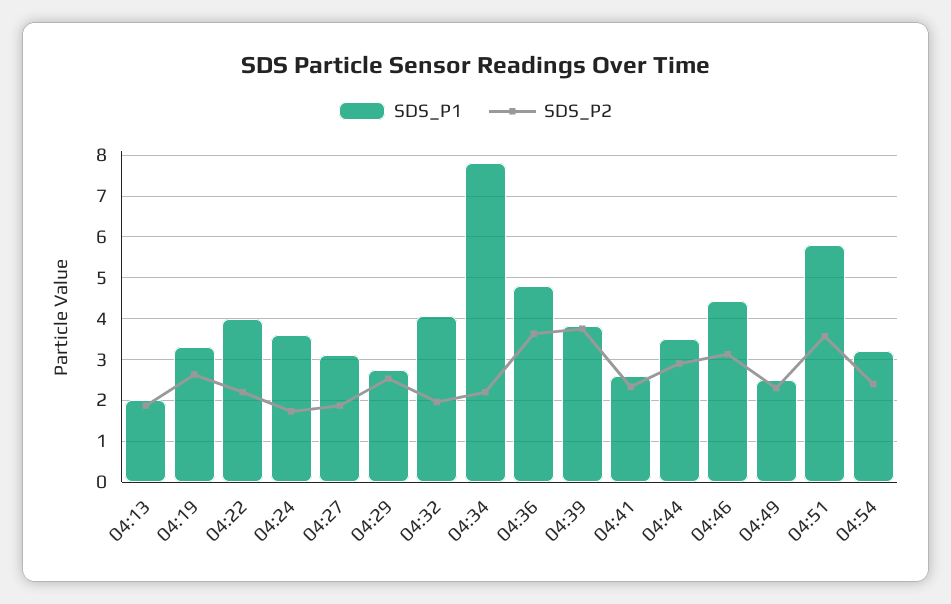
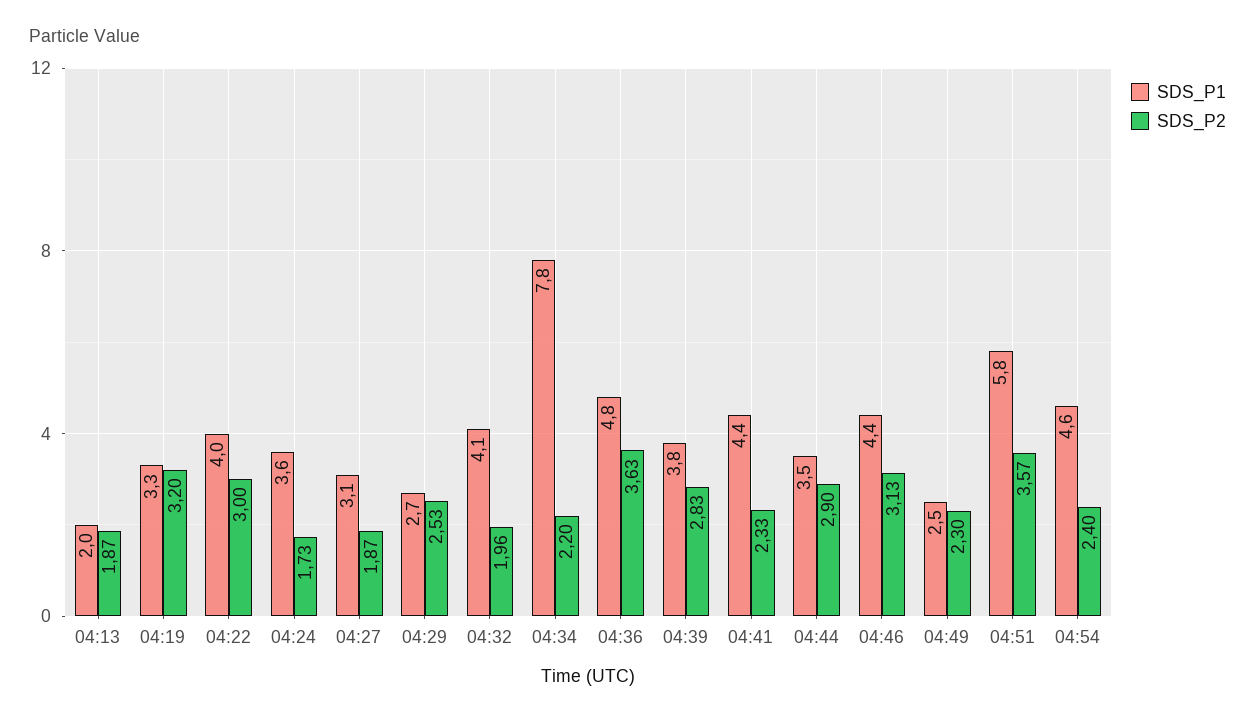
SDS_P2, 04:19: 2.6 -> 3.2
SDS_P2, 04:22: 2.2 -> 3
SDS_P2, 04:39: 3.8 -> 2.83
SDS_P1, 04:41: 2.6 -> 4.4
SDS_P1, 04:54: 3.2 -> 4.6

